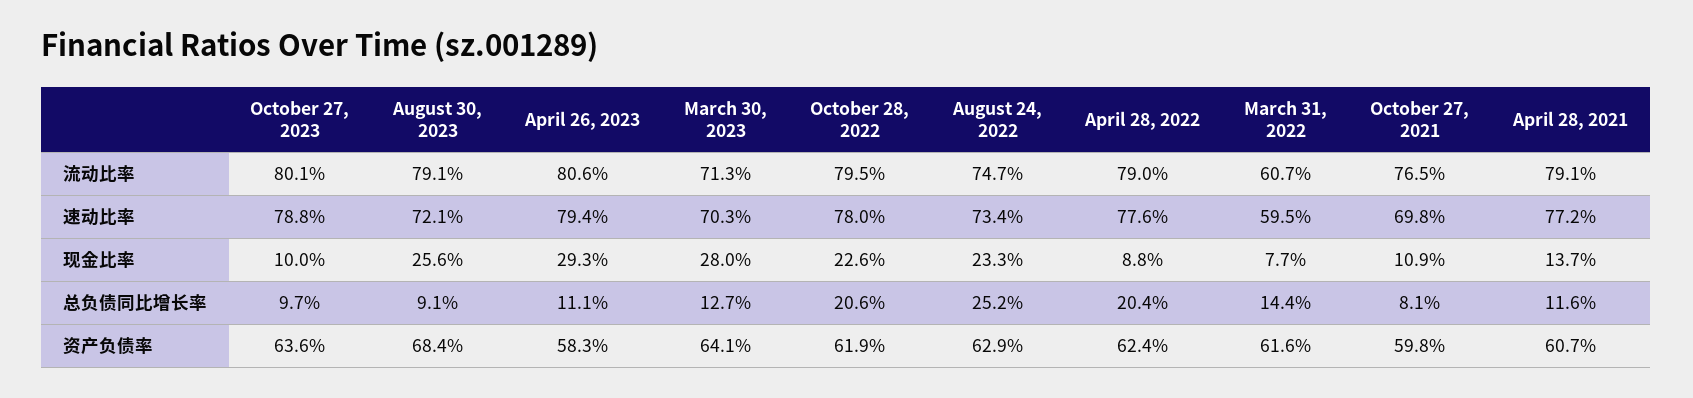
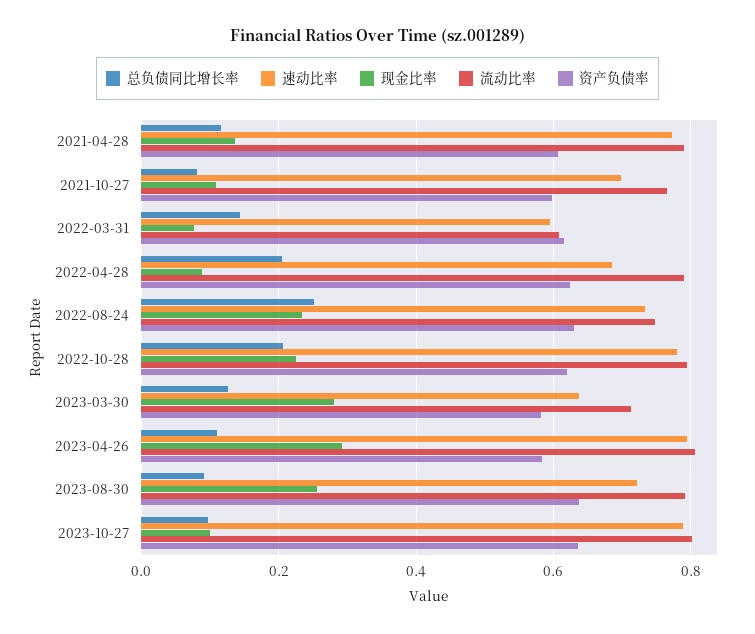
速动比率, March 30, 2023: 0.703 -> 0.64
速动比率, April 28, 2022: 0.776 -> 0.68
资产负债率, August 30, 2023: 0.684 -> 0.64
资产负债率, March 30, 2023: 0.641 -> 0.58

